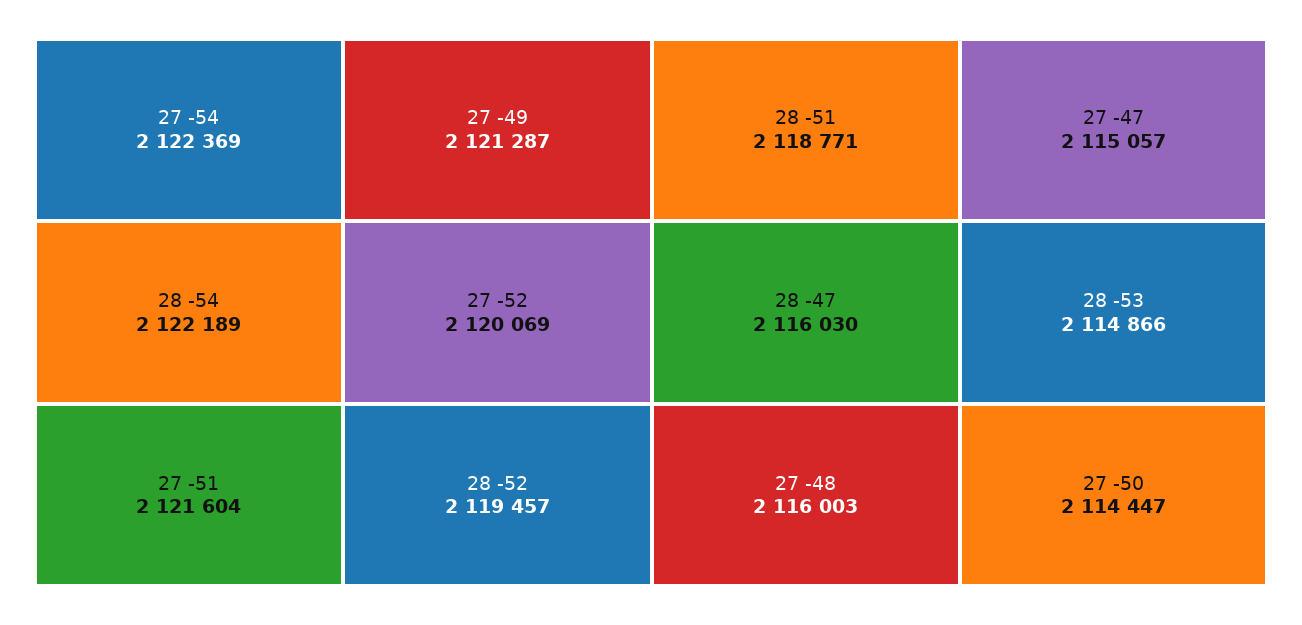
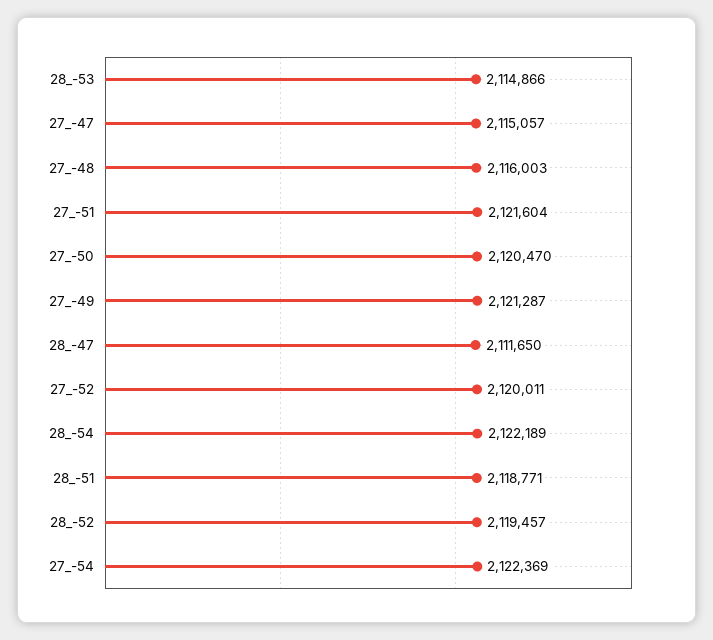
27 -52: 2120069 -> 2120011
28 -47: 2116030 -> 2111650
27 -50: 2114447 -> 2120470

